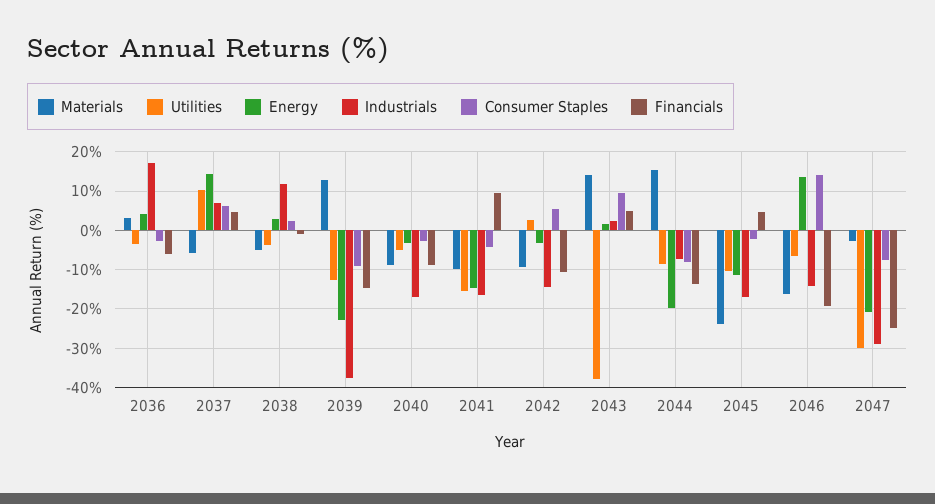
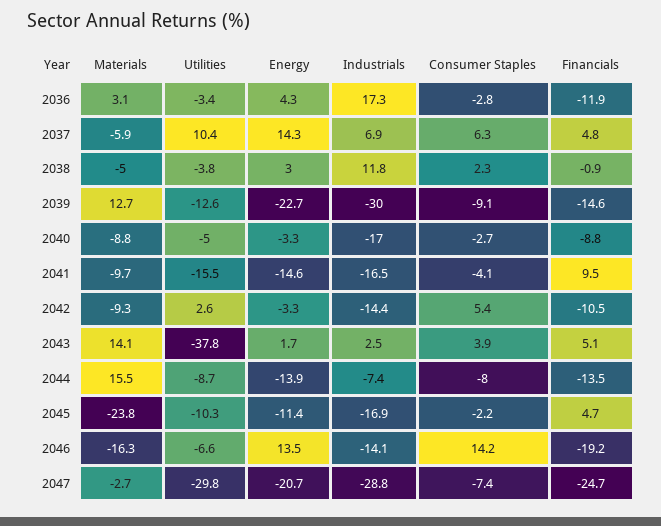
Financials, 2036: -6 -> -11.9
Industrials, 2039: -38 -> -30
Consumer Staples, 2043: 10 -> 3.9
Energy, 2044: -20 -> -13.9

